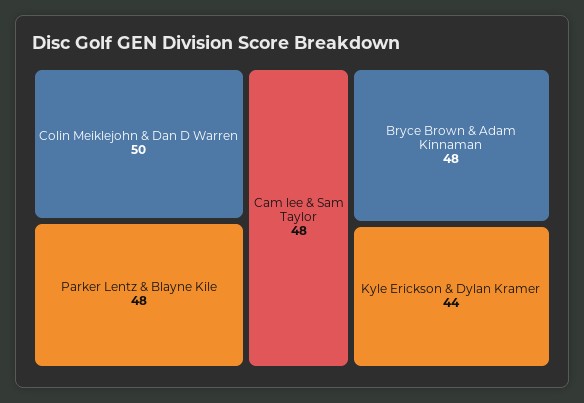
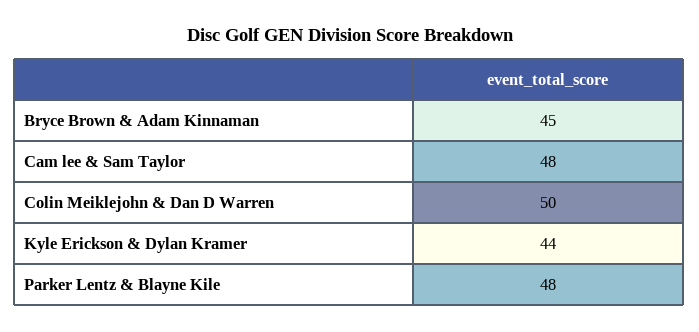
Bryce Brown & Adam Kinnaman: 48 -> 45

